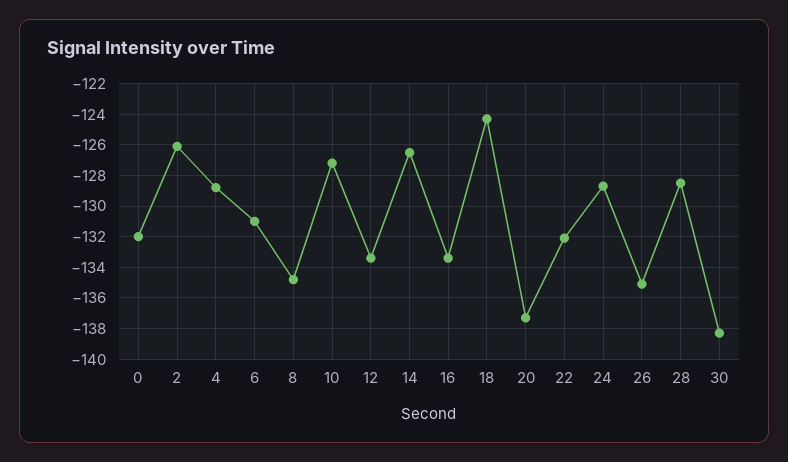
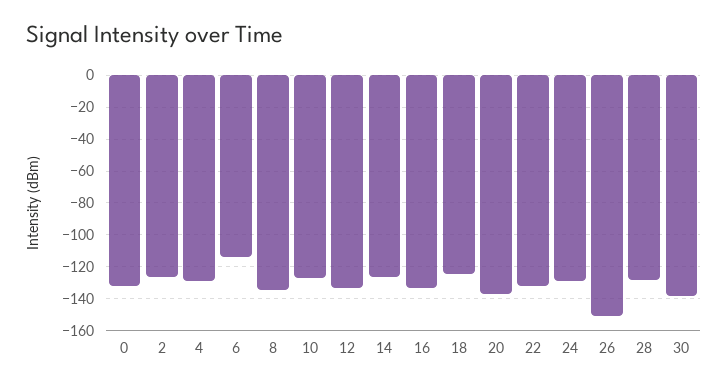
6: -131 -> -115
26: -135 -> -150

